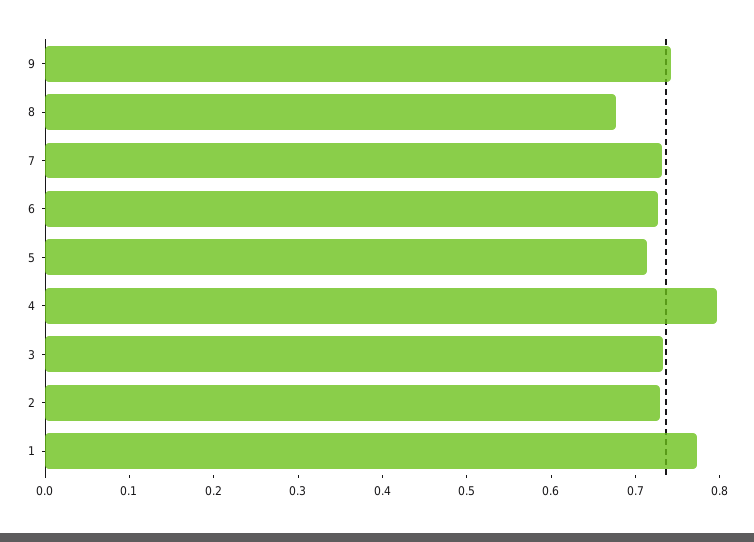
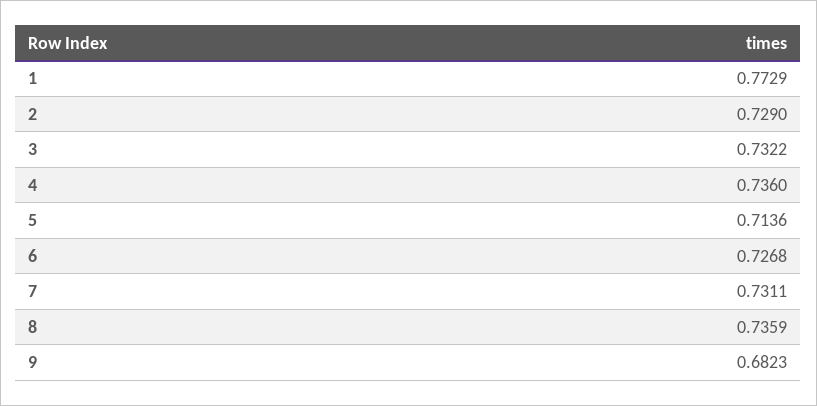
9: 0.74 -> 0.6823
8: 0.68 -> 0.7359
4: 0.8 -> 0.736

